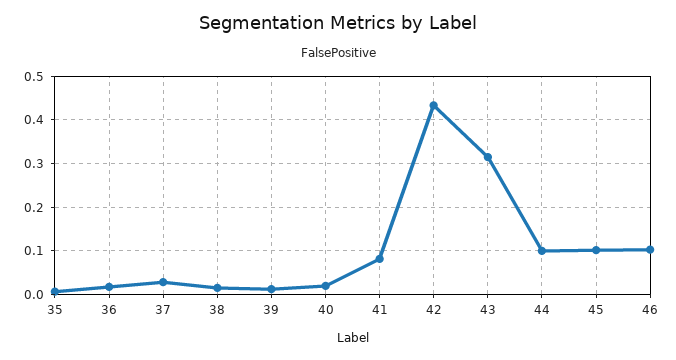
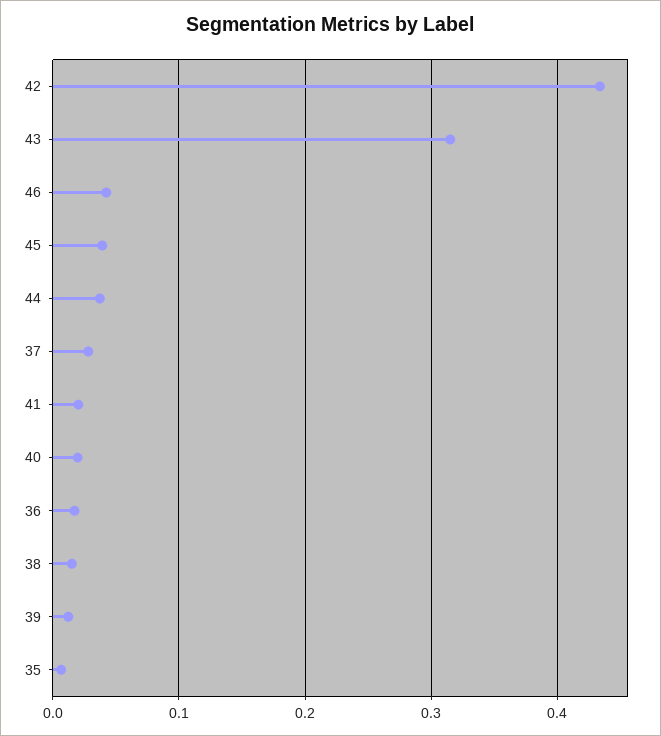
41: 0.08 -> 0.02
44: 0.1 -> 0.04
45: 0.1 -> 0.04
46: 0.1 -> 0.04

